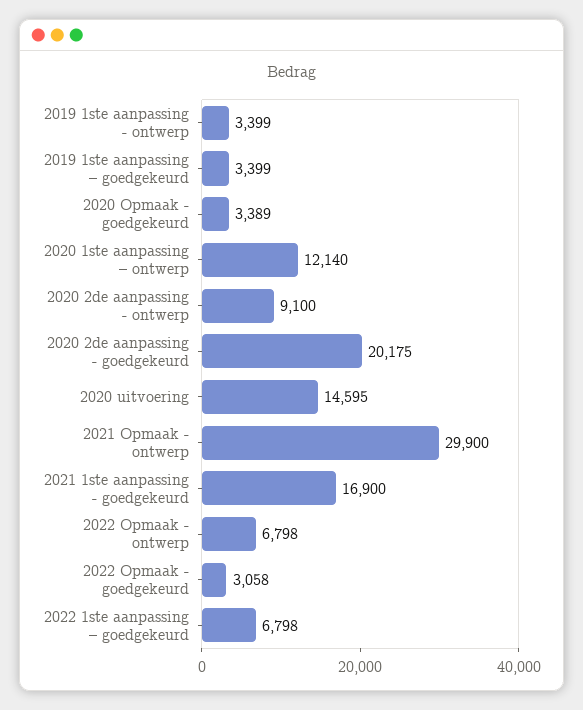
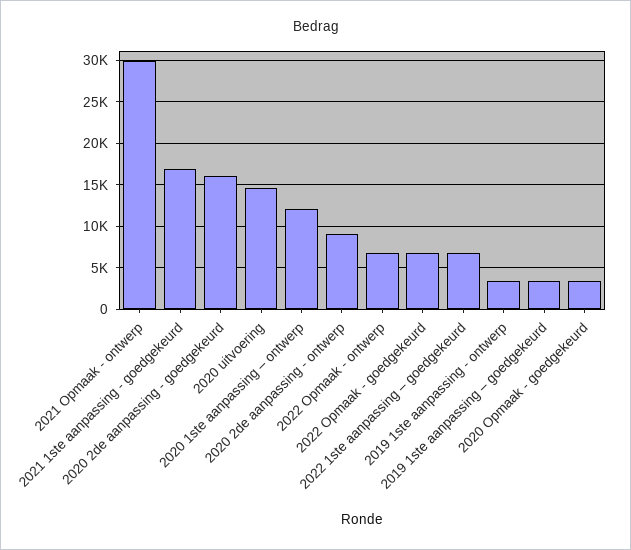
2020 2de aanpassing - goedgekeurd: 20175 -> 16000
2022 Opmaak - goedgekeurd: 3058 -> 7000

